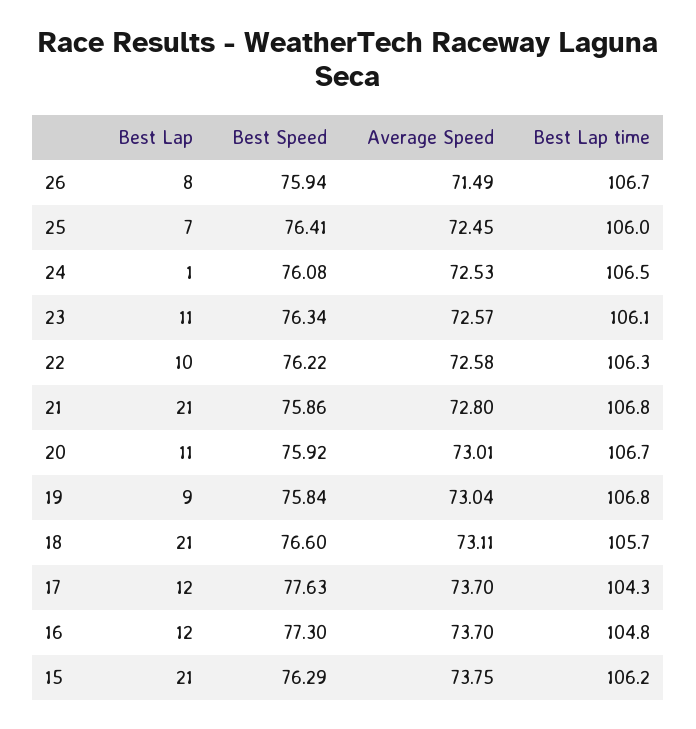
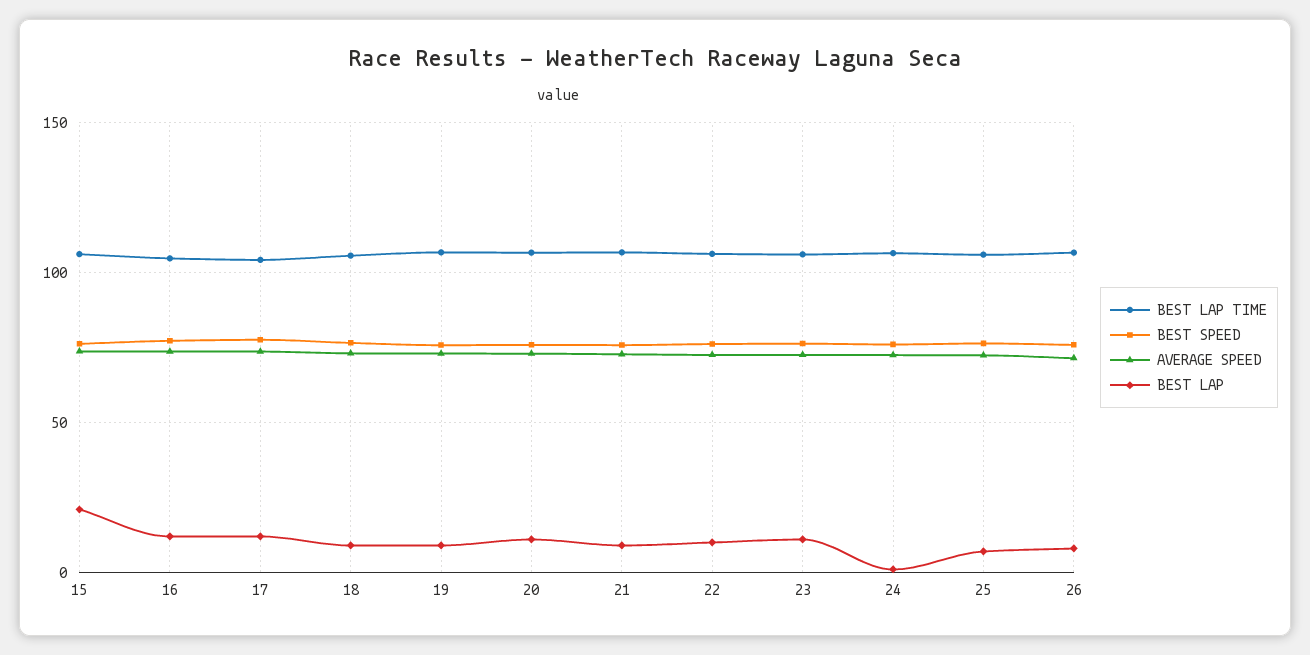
Best Lap, 21: 21 -> 10
Best Lap, 18: 21 -> 10

